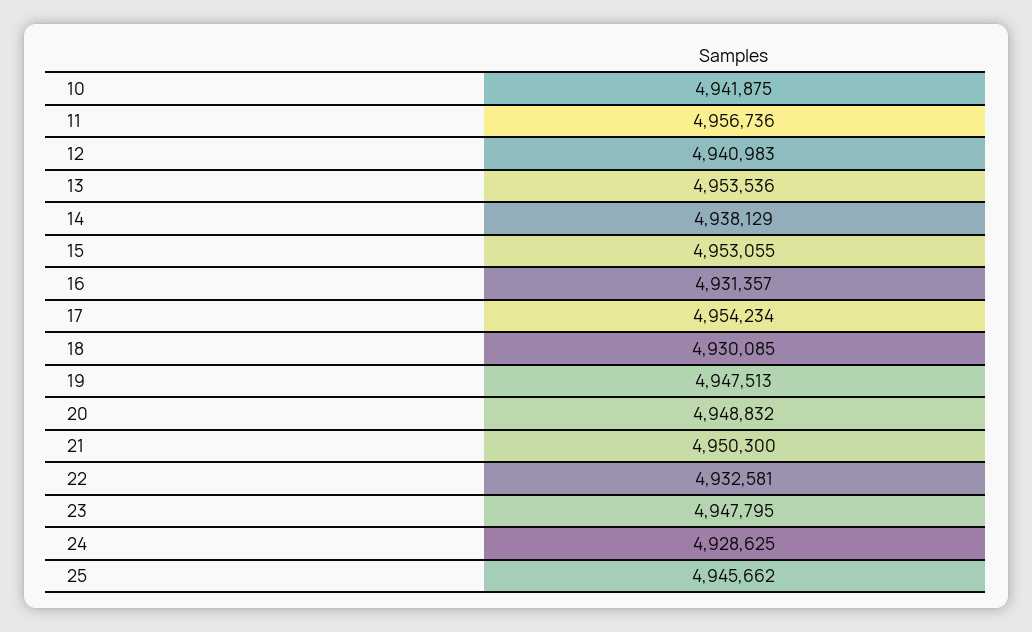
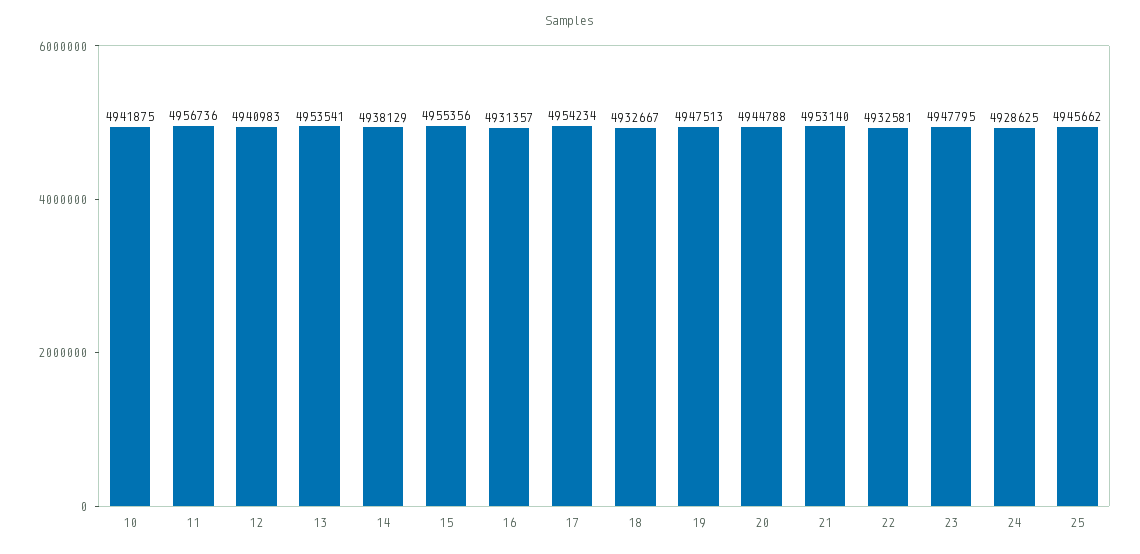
13: 4953536 -> 4953541
15: 4953055 -> 4955356
18: 4930085 -> 4932667
20: 4948832 -> 4944788
21: 4950300 -> 4953140

